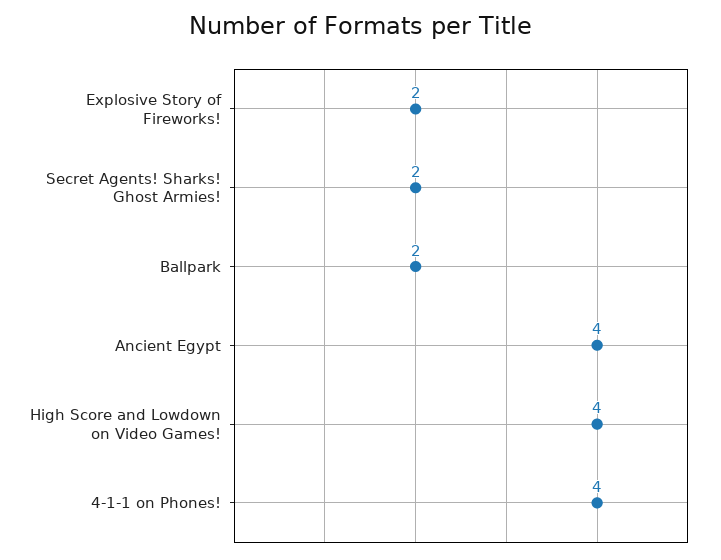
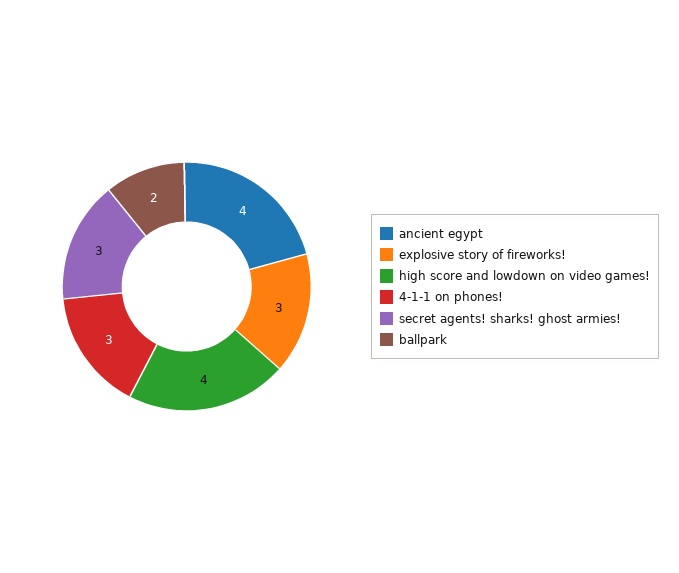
Explosive Story of Fireworks!: 2 -> 3
Secret Agents! Sharks! Ghost Armies!: 2 -> 3
4-1-1 on Phones!: 4 -> 3

